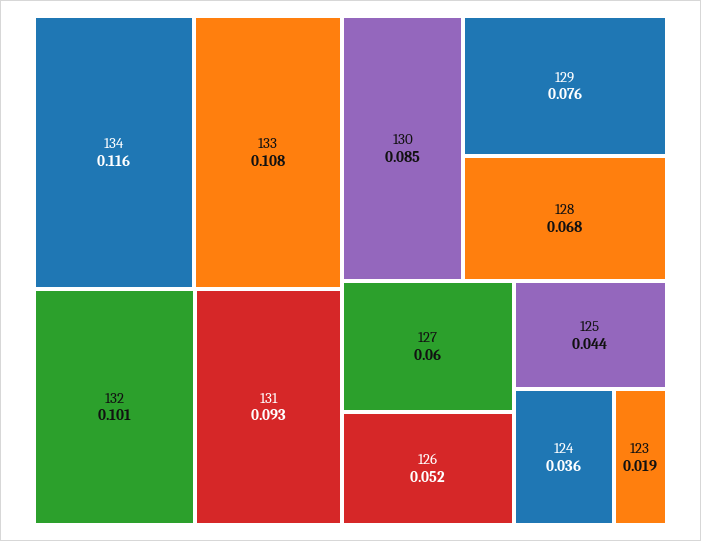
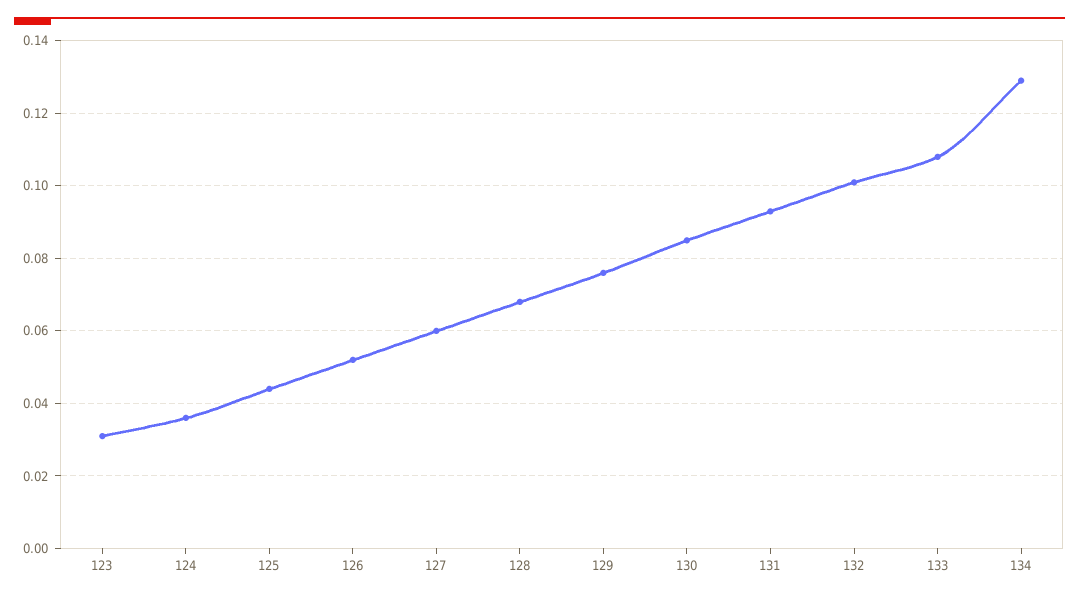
134: 0.116 -> 0.13
123: 0.019 -> 0.03

